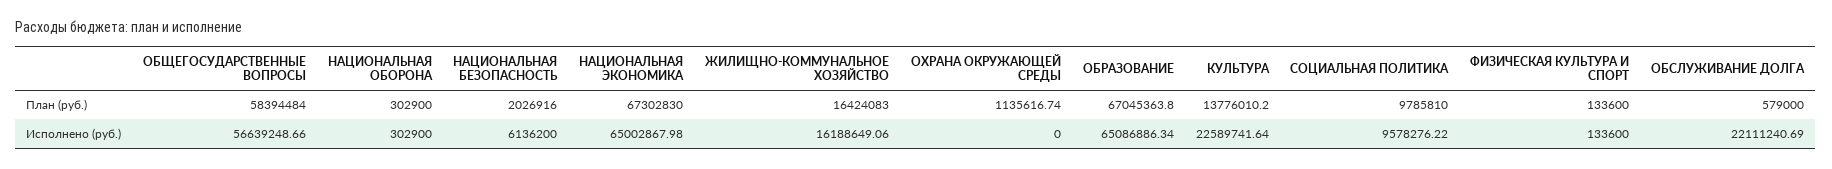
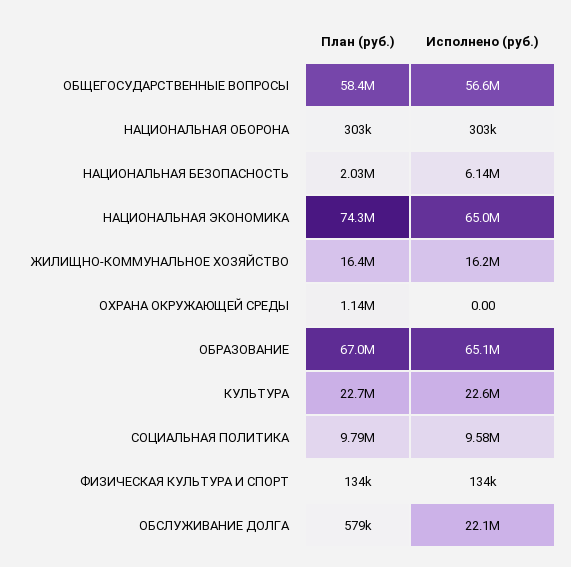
НАЦИОНАЛЬНАЯ ЭКОНОМИКА, План (руб.): 67302830 -> 74300000
КУЛЬТУРА, План (руб.): 13776010.2 -> 22700000

